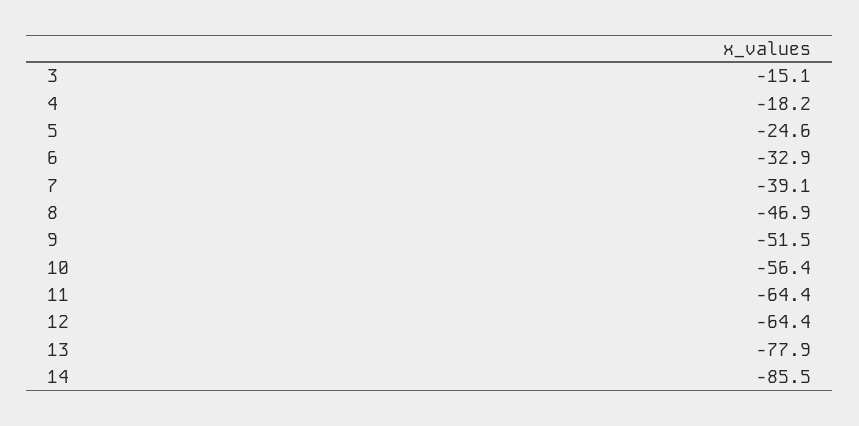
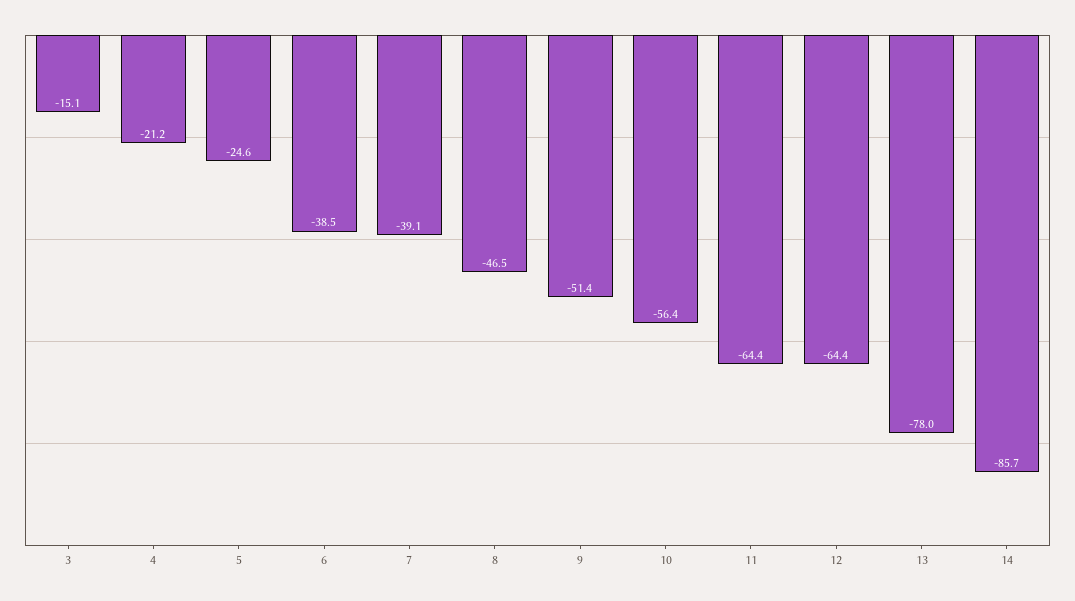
4: -18.2 -> -21.2
6: -32.9 -> -38.5
8: -46.9 -> -46.5
9: -51.5 -> -51.4
13: -77.9 -> -78
14: -85.5 -> -85.7

